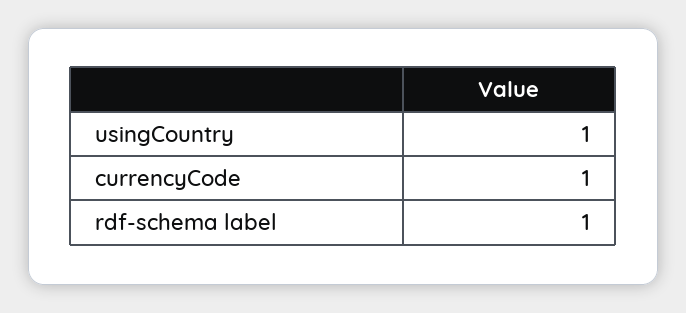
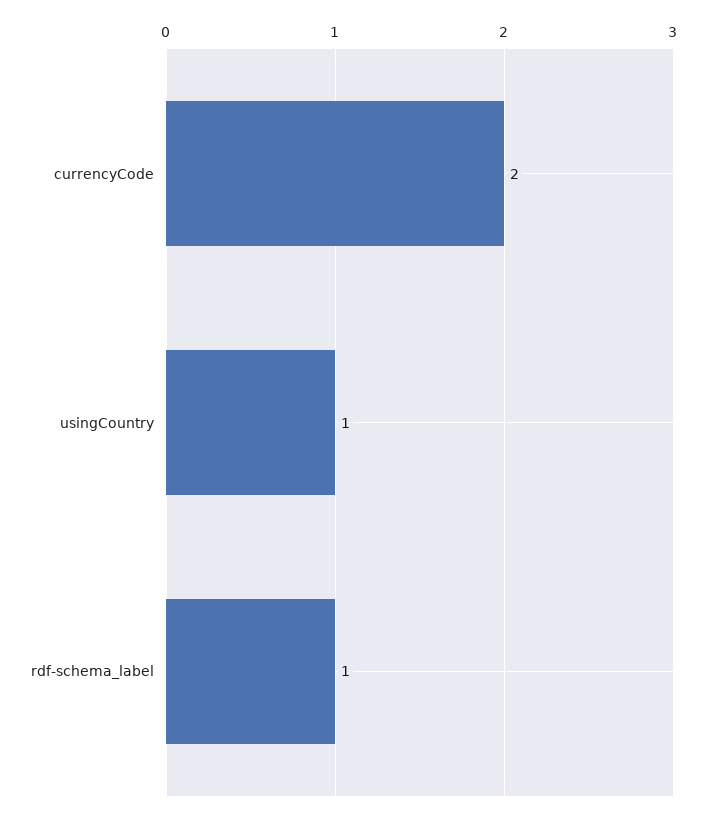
currencyCode: 1 -> 2

